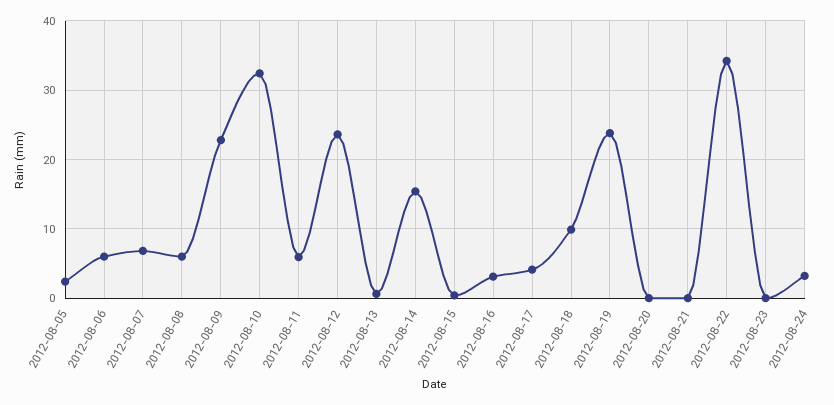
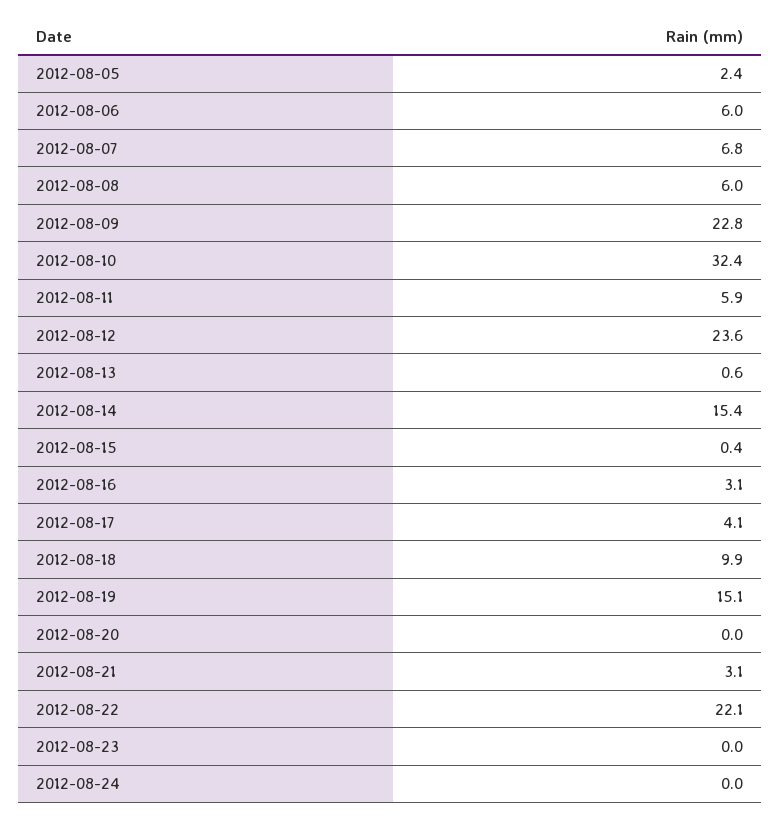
2012-08-19: 24 -> 15.1
2012-08-21: 0 -> 3.1
2012-08-22: 34 -> 22.1
2012-08-24: 3 -> 0

